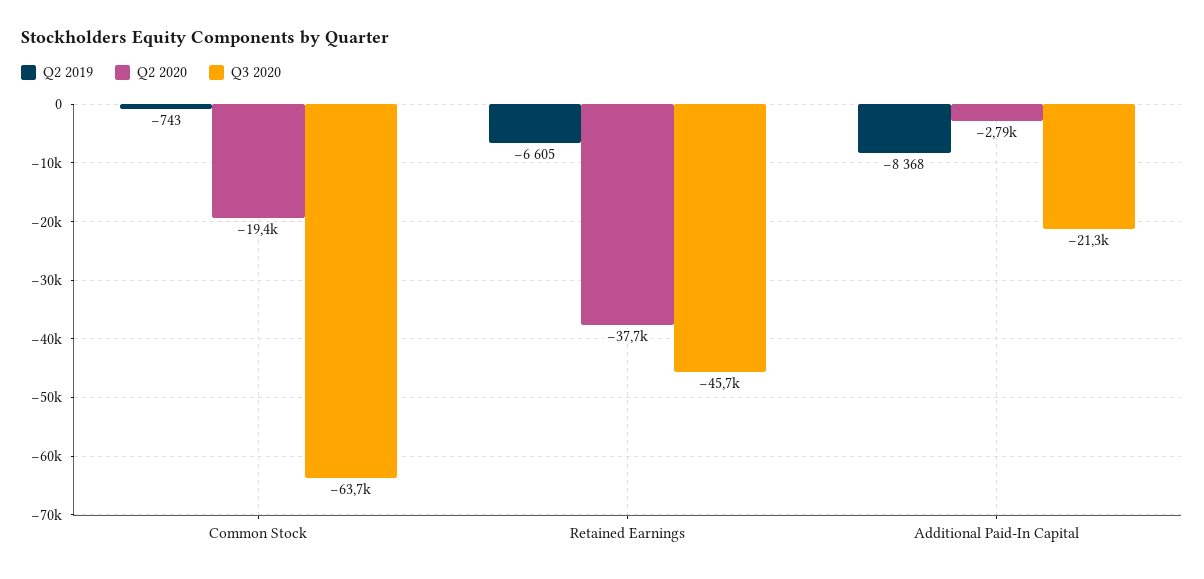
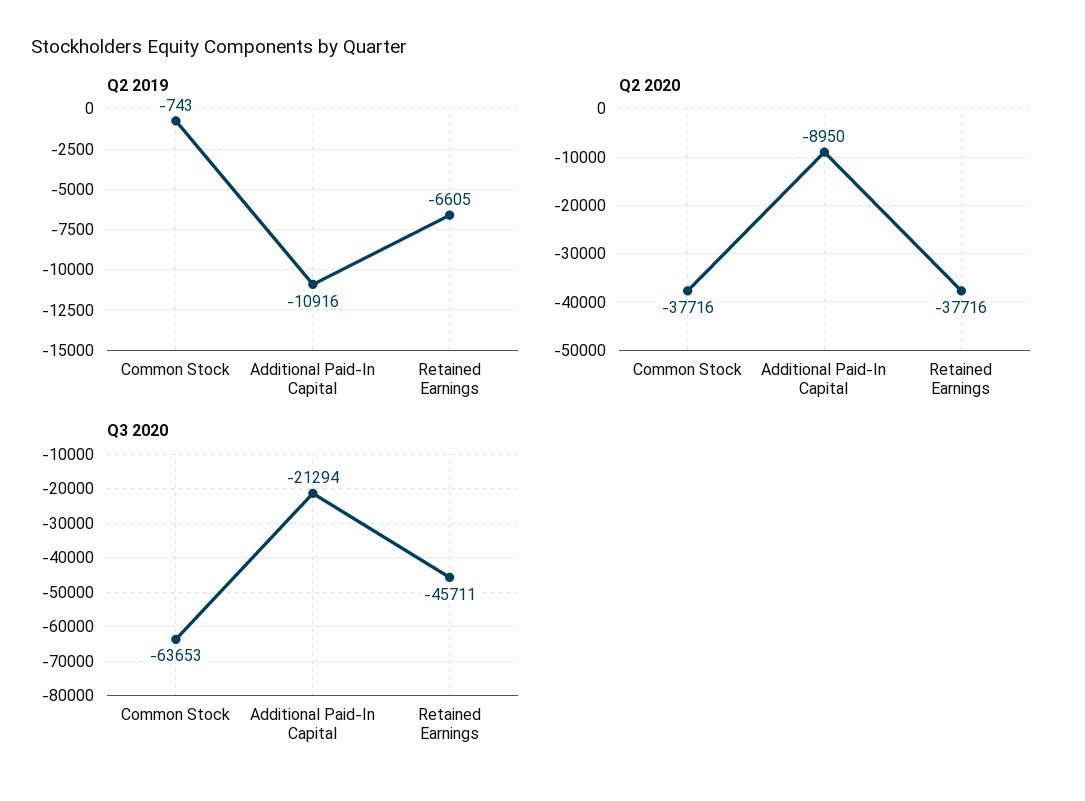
Q2 2020, Common Stock: -19400 -> -37716
Q2 2019, Additional Paid-In Capital: -8368 -> -10916
Q2 2020, Additional Paid-In Capital: -2790 -> -8950

